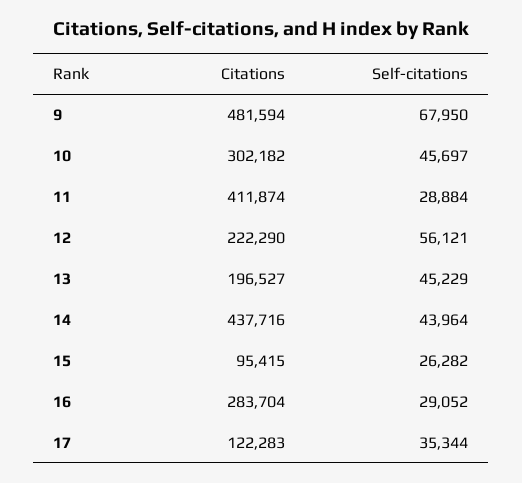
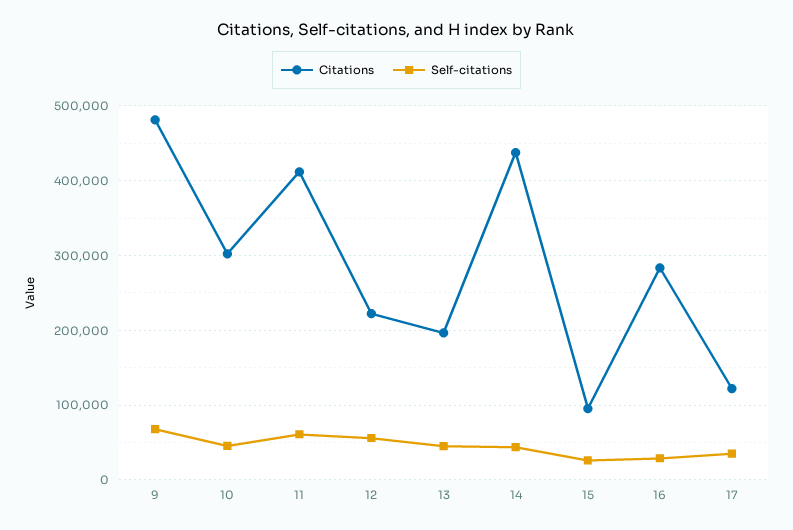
Self-citations, 11: 28884 -> 60000

